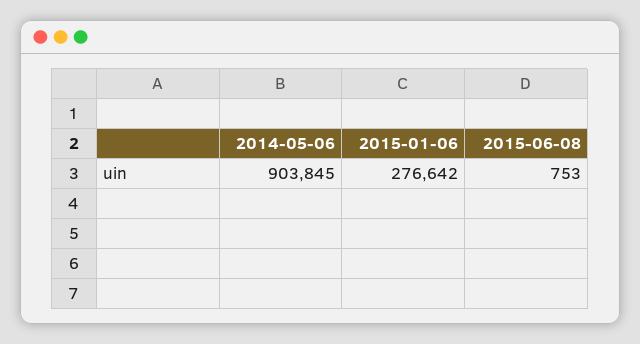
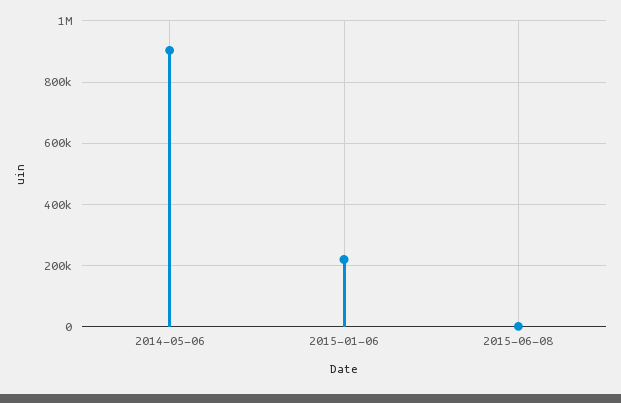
2015-01-06: 276642 -> 220000

